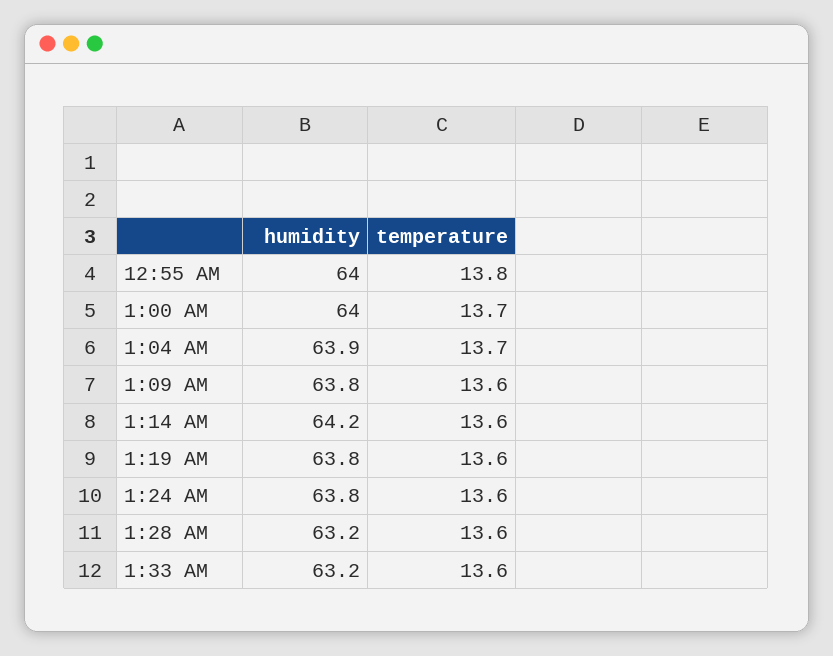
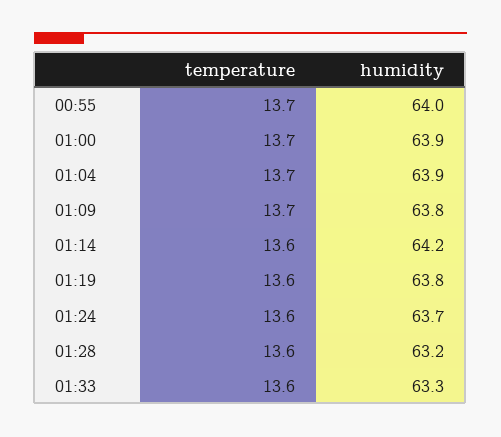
temperature, 12:55 AM: 13.8 -> 13.7
humidity, 1:00 AM: 64 -> 63.9
temperature, 1:09 AM: 13.6 -> 13.7
humidity, 1:24 AM: 63.8 -> 63.7
humidity, 1:33 AM: 63.2 -> 63.3

